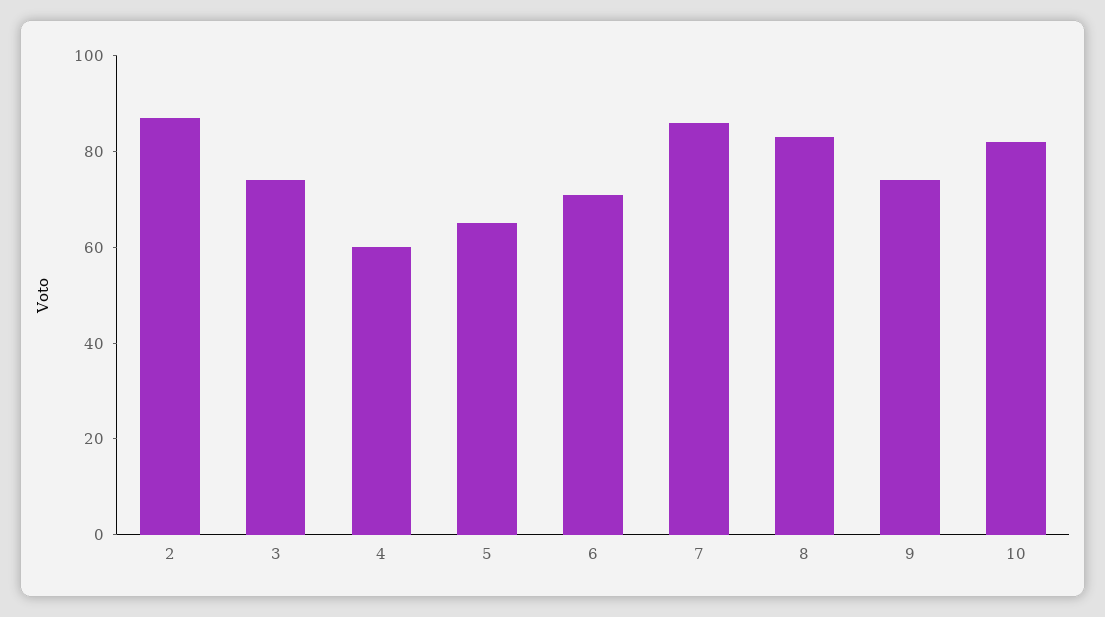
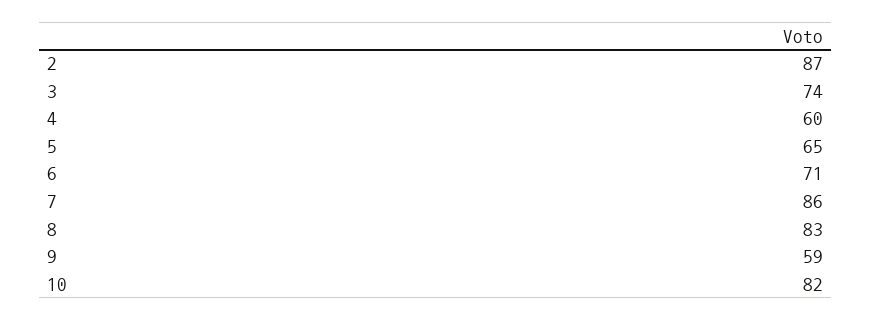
9: 75 -> 59

